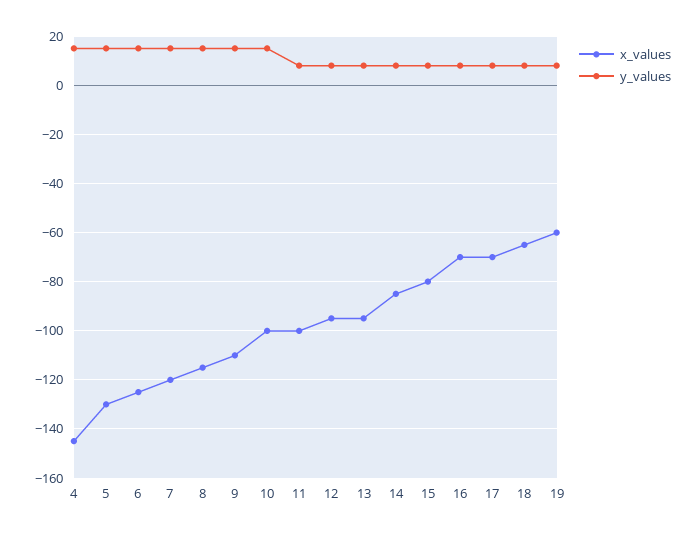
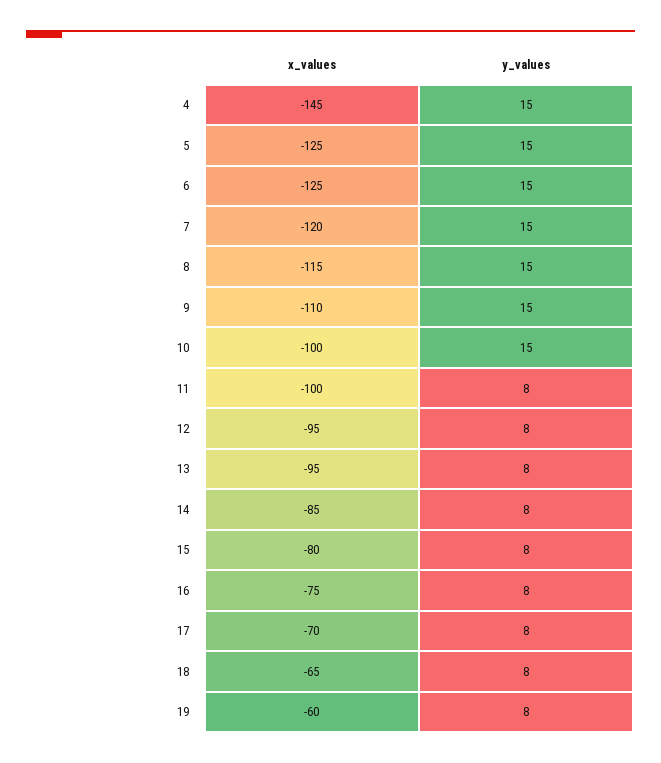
x_values, 5: -130 -> -125
x_values, 16: -70 -> -75

